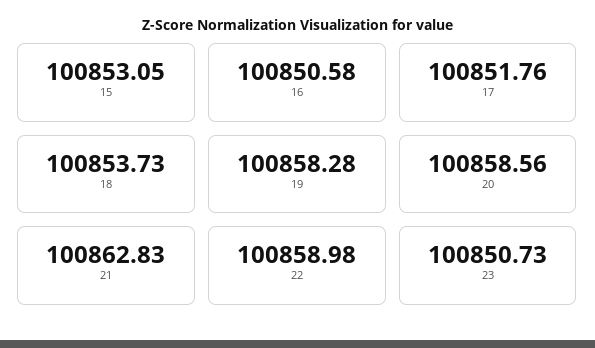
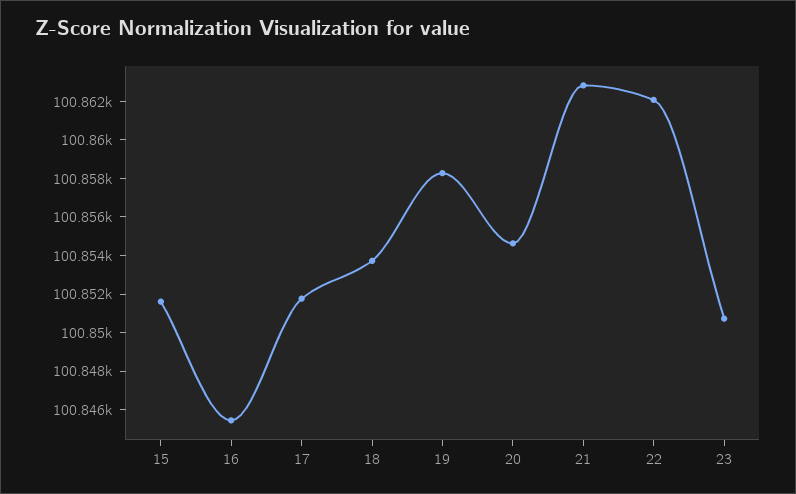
15: 100853.05 -> 100851.5
16: 100850.58 -> 100845.5
20: 100858.56 -> 100854.5
22: 100858.98 -> 100862

